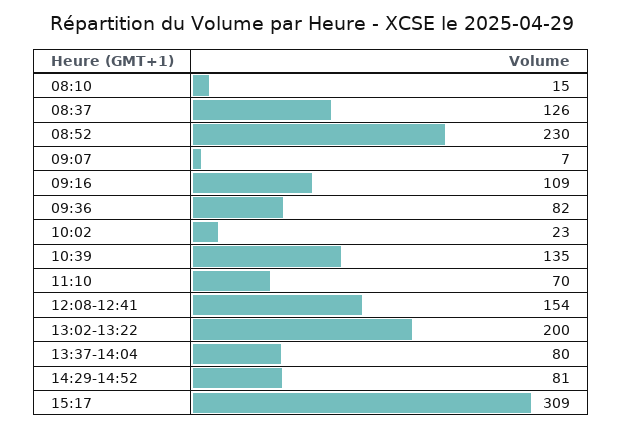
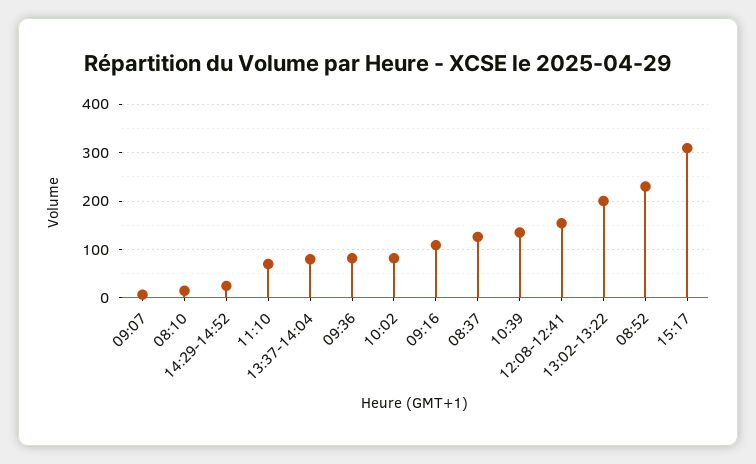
10:02: 23 -> 80
14:29-14:52: 81 -> 20

